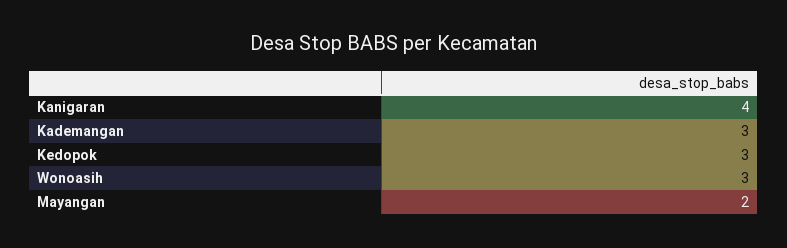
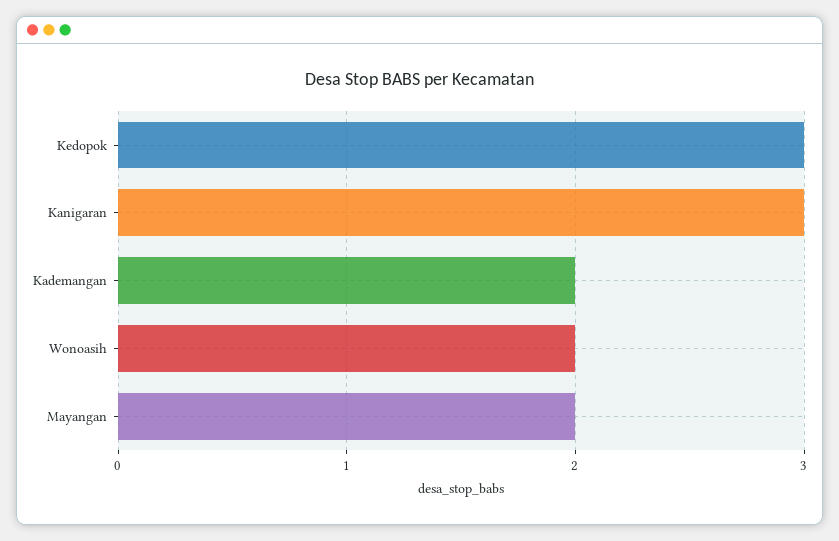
Kanigaran: 4 -> 3
Kademangan: 3 -> 2
Wonoasih: 3 -> 2

